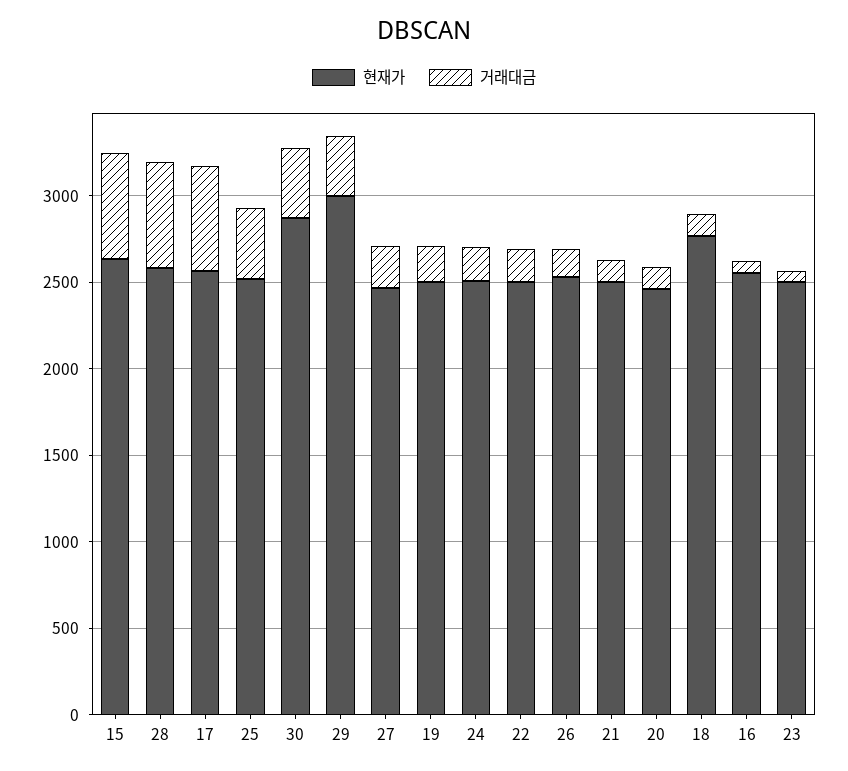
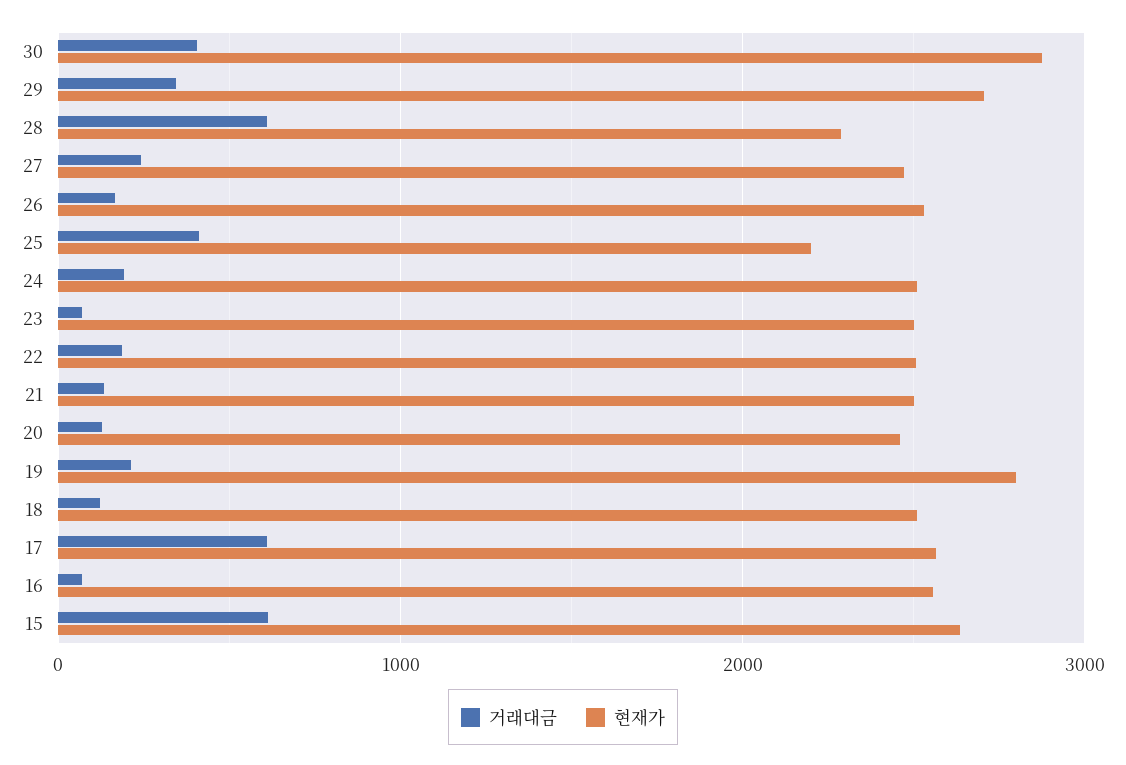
현재가, 28: 2600 -> 2300
현재가, 25: 2500 -> 2200
현재가, 29: 3000 -> 2700
현재가, 19: 2500 -> 2800
현재가, 18: 2800 -> 2500

